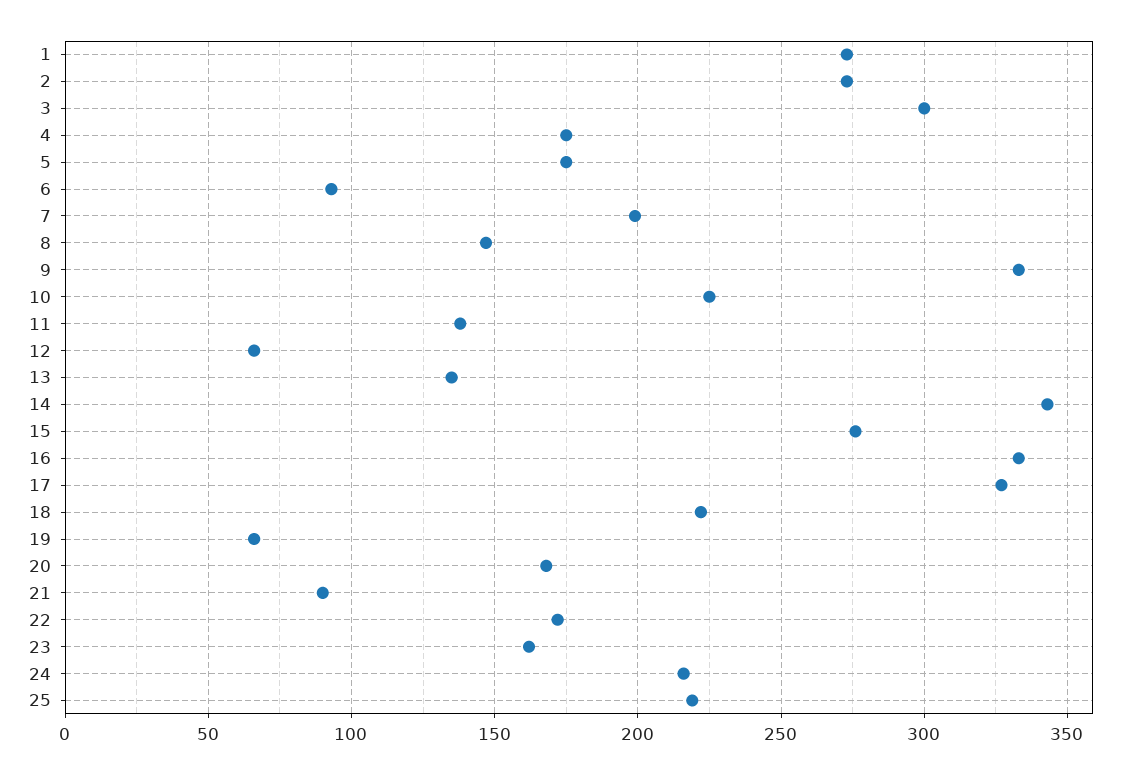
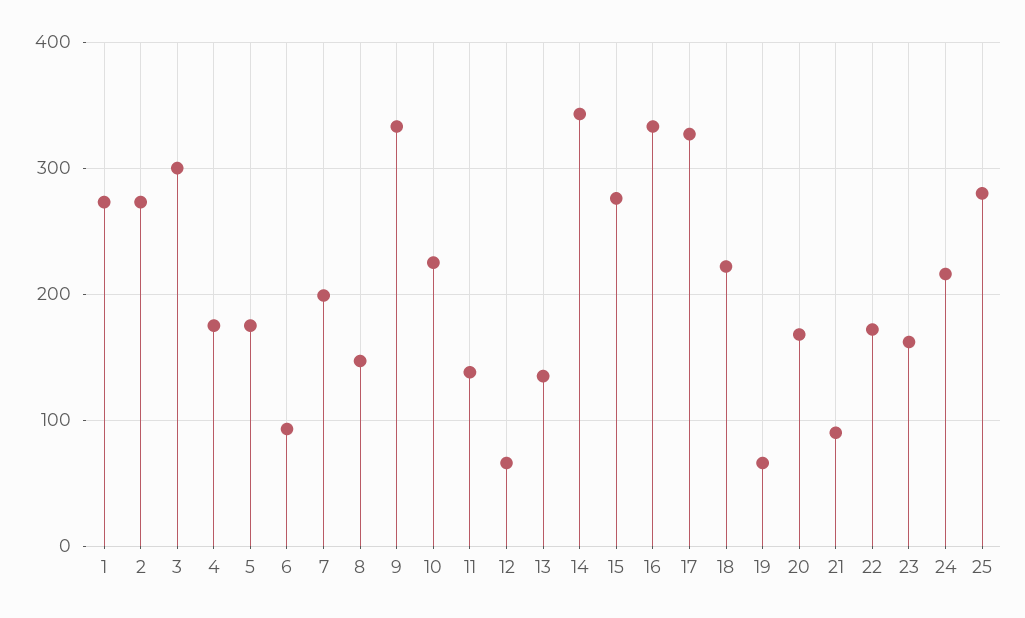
25: 220 -> 280

